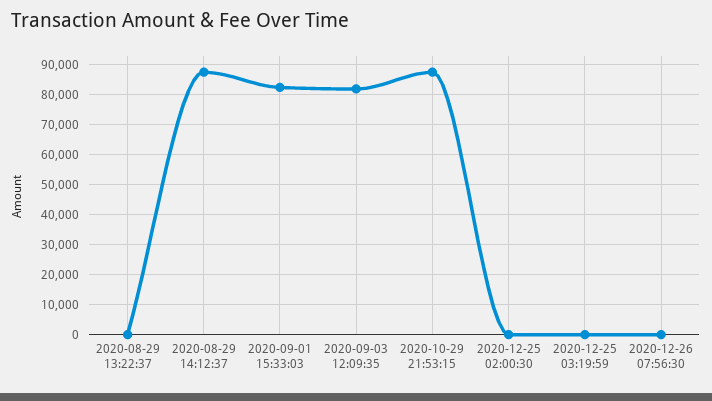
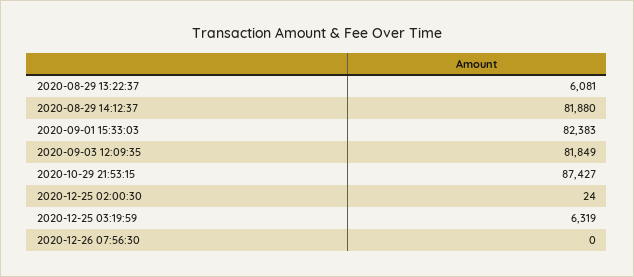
2020-08-29 13:22:37: 0 -> 6081
2020-08-29 14:12:37: 88000 -> 81880
2020-12-25 03:19:59: 0 -> 6319

